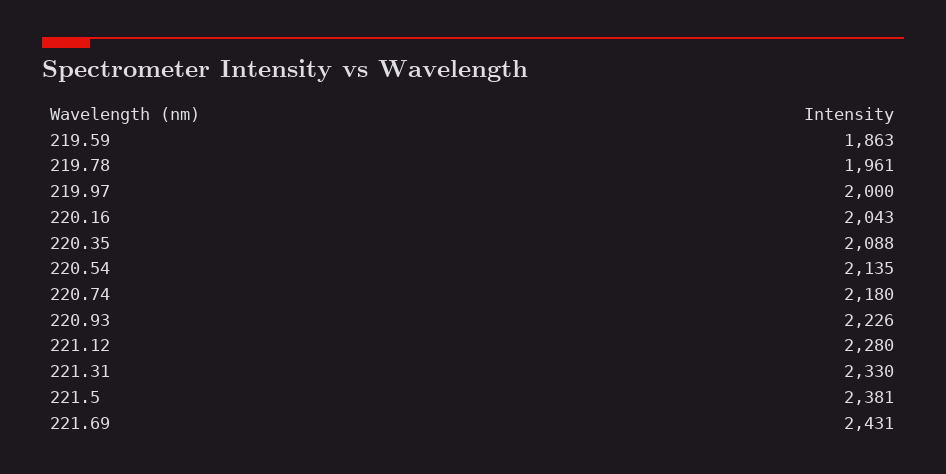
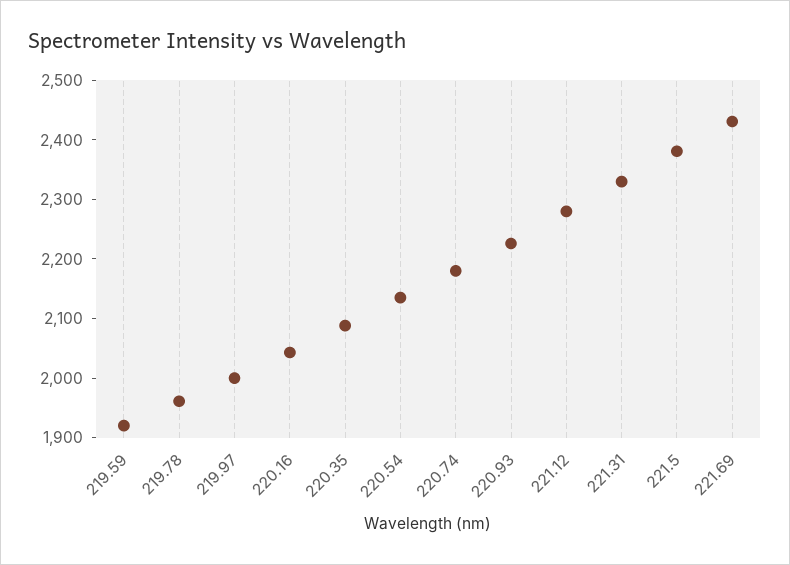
219.59: 1863 -> 1920

